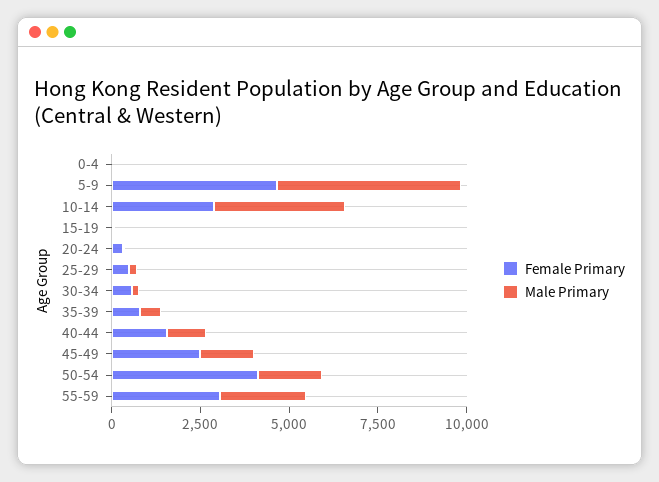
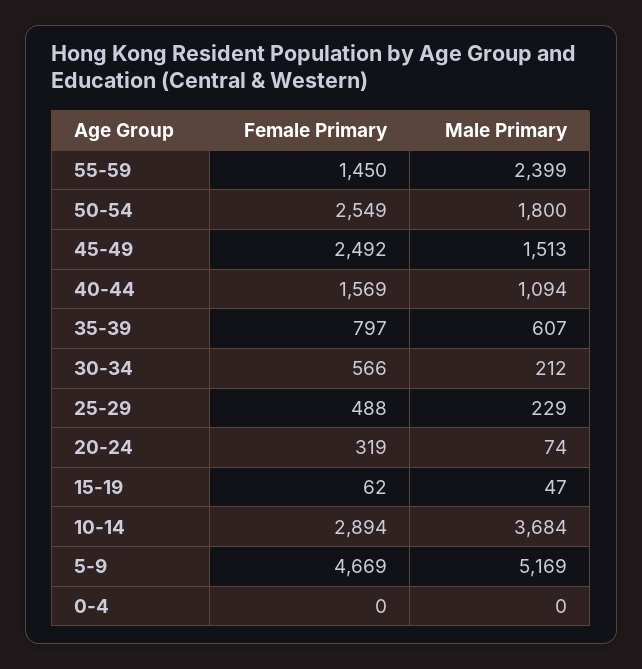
Female Primary, 50-54: 4000 -> 2549
Female Primary, 55-59: 3000 -> 1450

